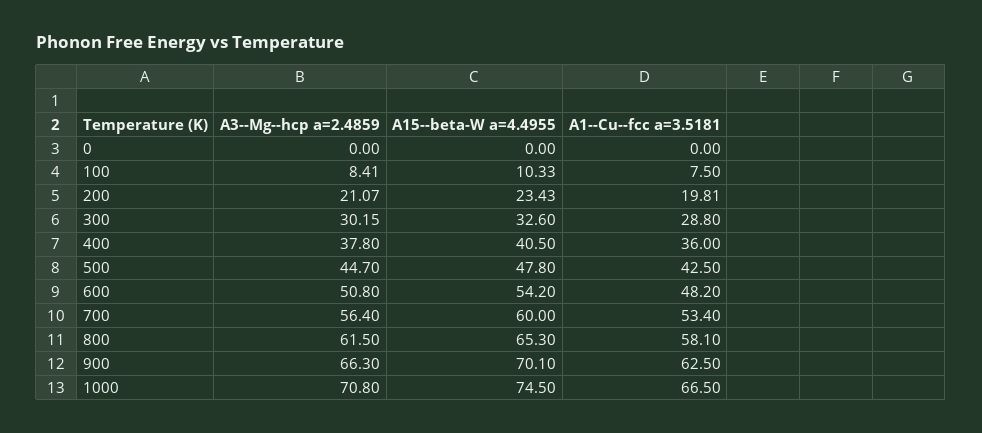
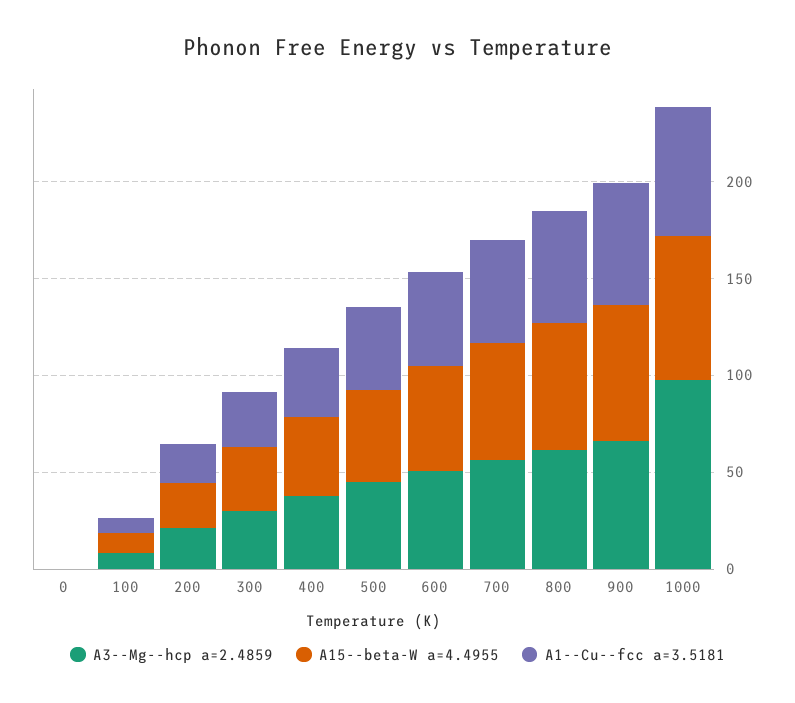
A3--Mg--hcp a=2.4859, 1000: 70.8 -> 100

